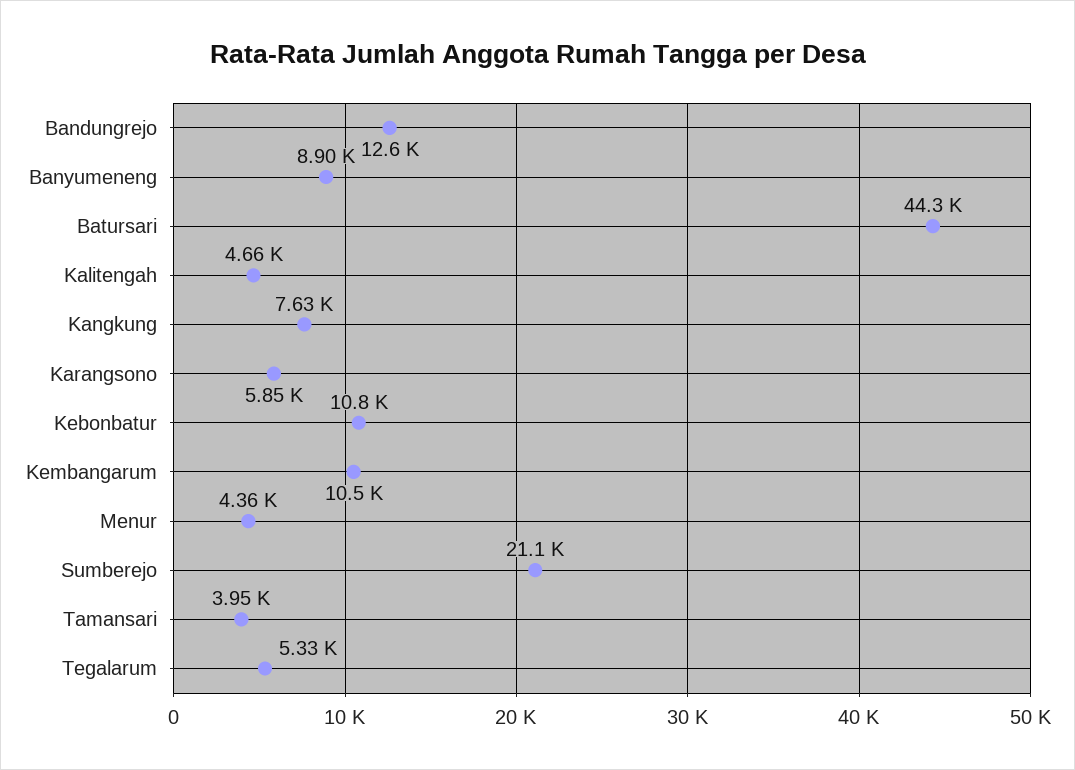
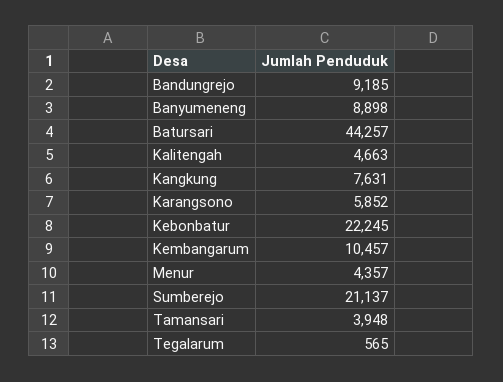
Bandungrejo: 12600 -> 9185
Kebonbatur: 10800 -> 22245
Tegalarum: 5330 -> 565

